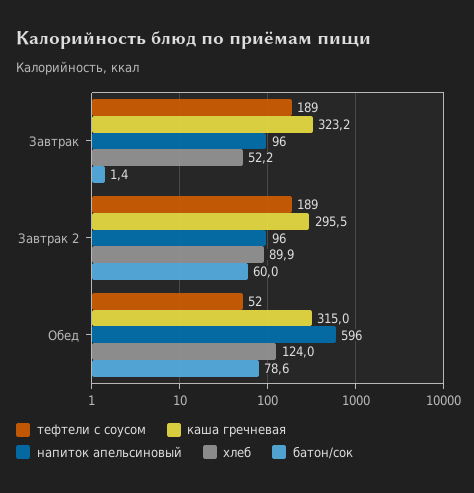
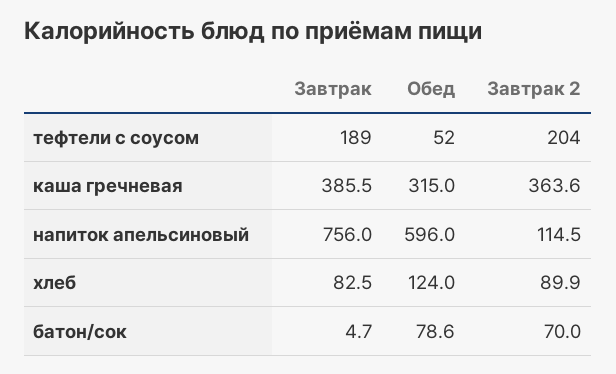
каша гречневая, Завтрак: 323.2 -> 385.5
напиток апельсиновый, Завтрак: 96 -> 756
хлеб, Завтрак: 52.2 -> 82.5
батон/сок, Завтрак: 1.4 -> 4.7
тефтели с соусом, Завтрак 2: 189 -> 204
каша гречневая, Завтрак 2: 295.5 -> 363.6
напиток апельсиновый, Завтрак 2: 96 -> 114.5
батон/сок, Завтрак 2: 60 -> 70

